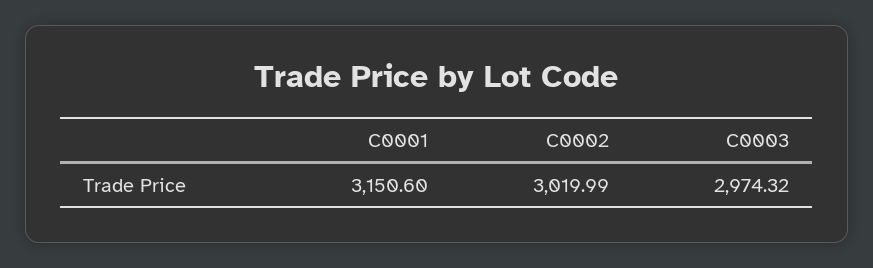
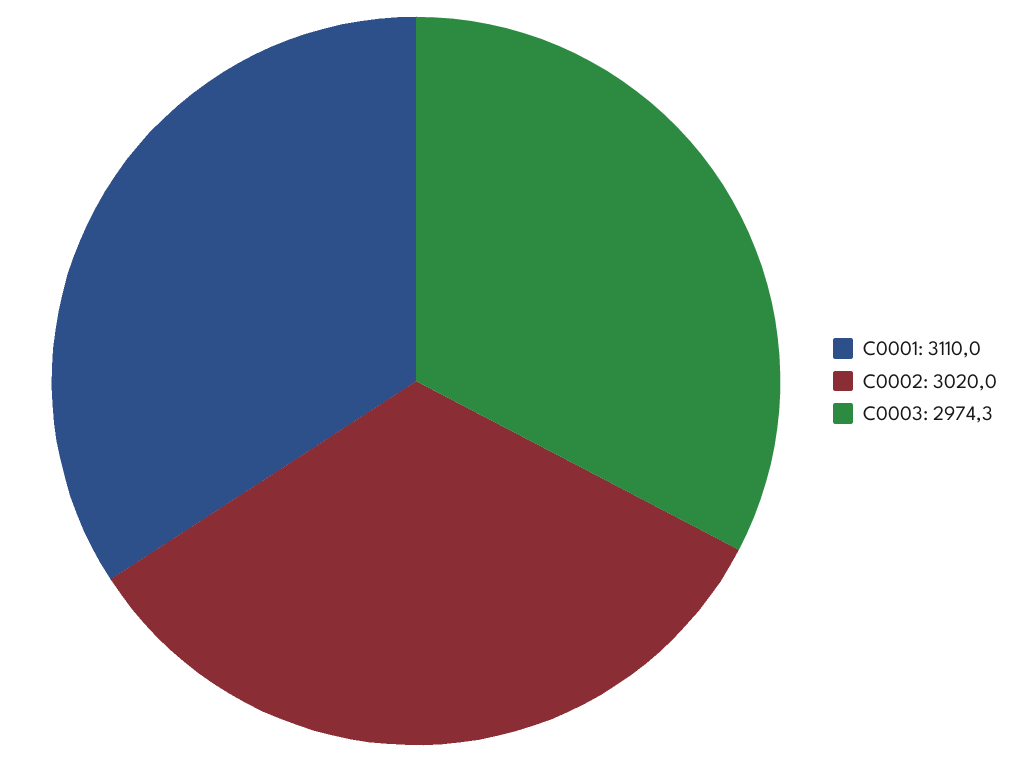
C0001: 3150.6 -> 3110

